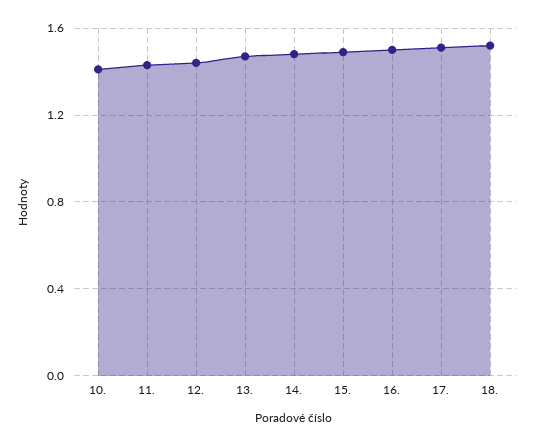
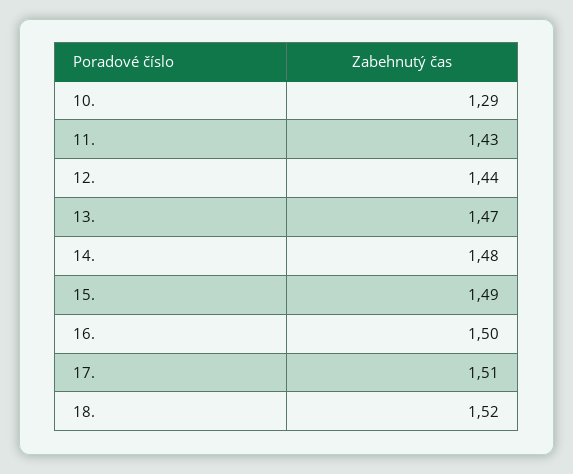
10.: 1.4 -> 1.29

